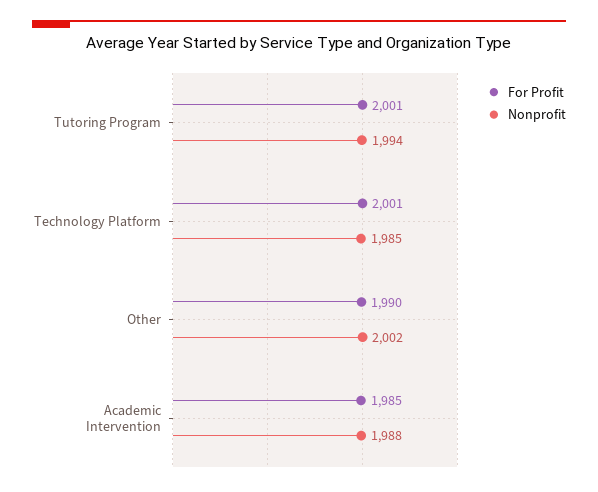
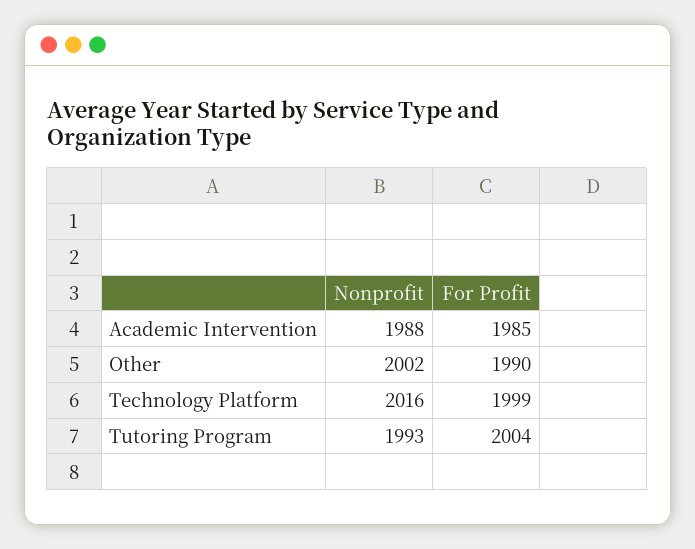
For Profit, Tutoring Program: 2001 -> 2004
Nonprofit, Tutoring Program: 1994 -> 1993
For Profit, Technology Platform: 2001 -> 1999
Nonprofit, Technology Platform: 1985 -> 2016

